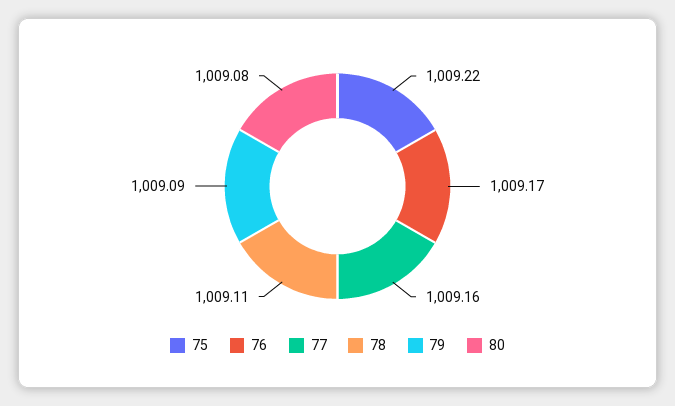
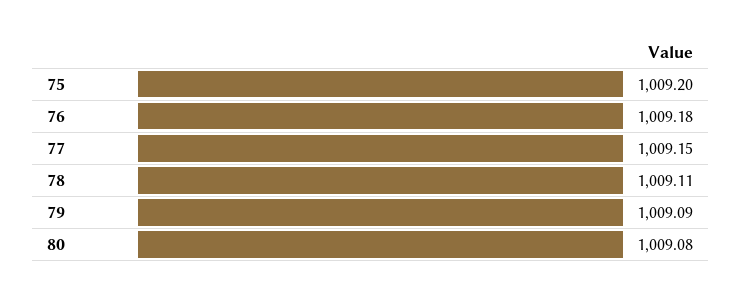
75: 1009.22 -> 1009.2
76: 1009.17 -> 1009.18
77: 1009.16 -> 1009.15

